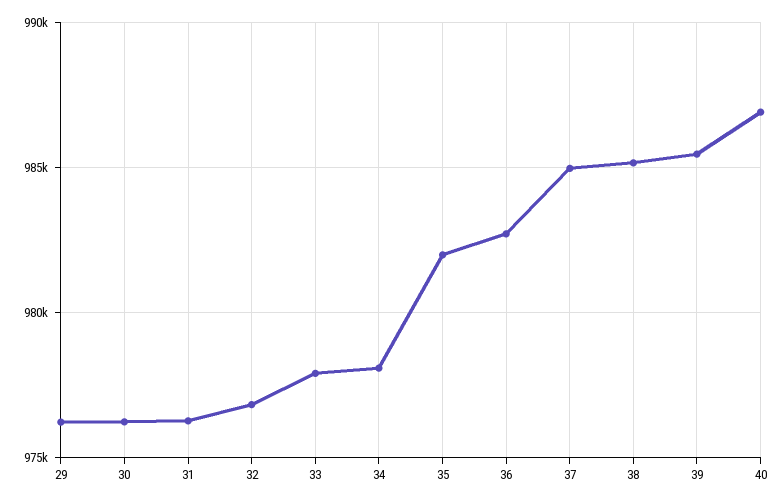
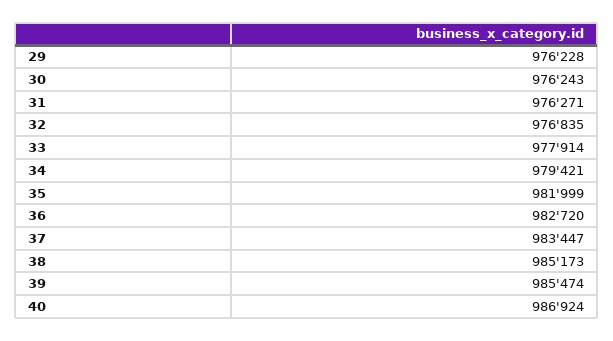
34: 978000 -> 979421
37: 985000 -> 983447

